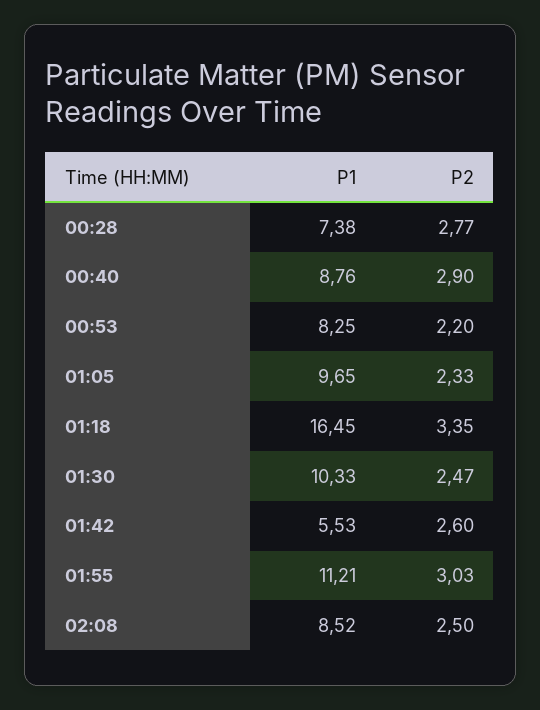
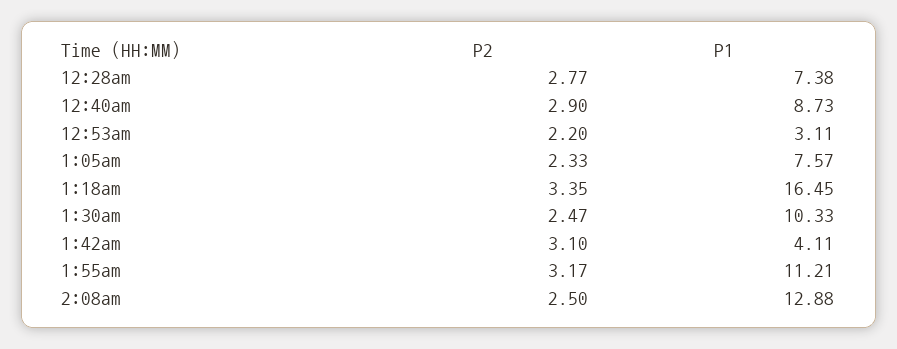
P1, 00:40: 8.76 -> 8.73
P1, 00:53: 8.25 -> 3.11
P1, 01:05: 9.65 -> 7.57
P1, 01:42: 5.53 -> 4.11
P2, 01:42: 2.6 -> 3.1
P2, 01:55: 3.03 -> 3.17
P1, 02:08: 8.52 -> 12.88

